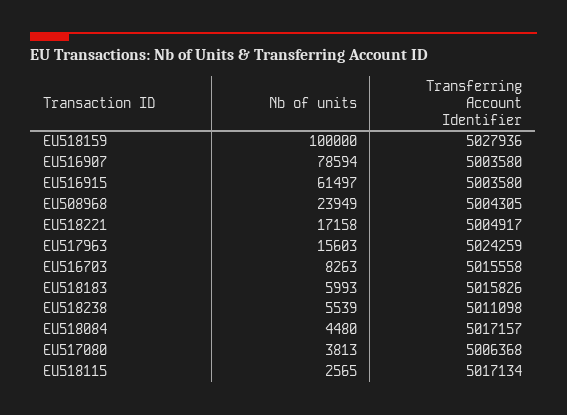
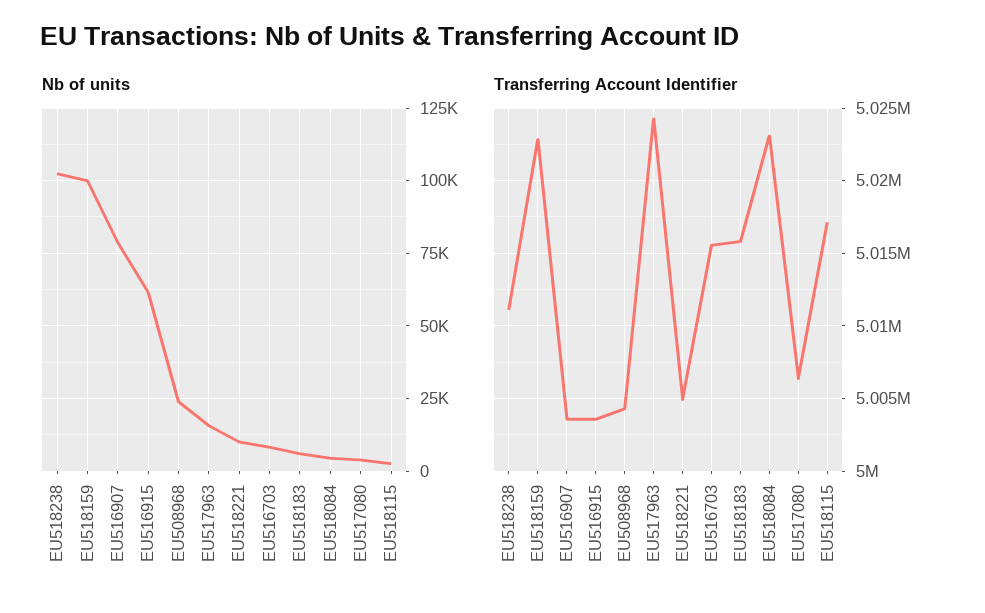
Transferring Account Identifier, EU518159: 5027936 -> 5023000
Nb of units, EU518221: 17158 -> 10000
Nb of units, EU518238: 5539 -> 102500
Transferring Account Identifier, EU518084: 5017157 -> 5023000

